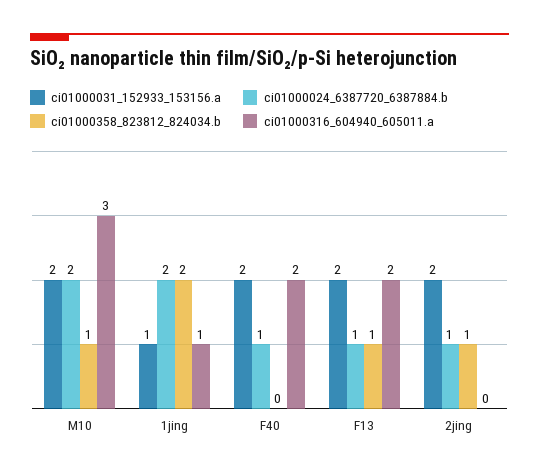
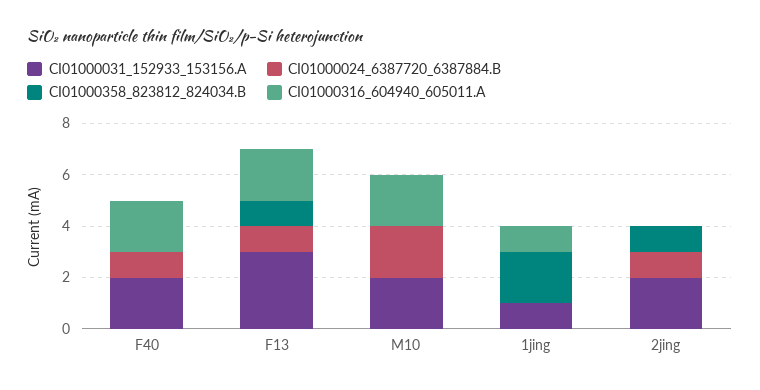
ci01000358_823812_824034.b, M10: 1 -> 0
ci01000316_604940_605011.a, M10: 3 -> 2
ci01000024_6387720_6387884.b, 1jing: 2 -> 0
ci01000031_152933_153156.a, F13: 2 -> 3

